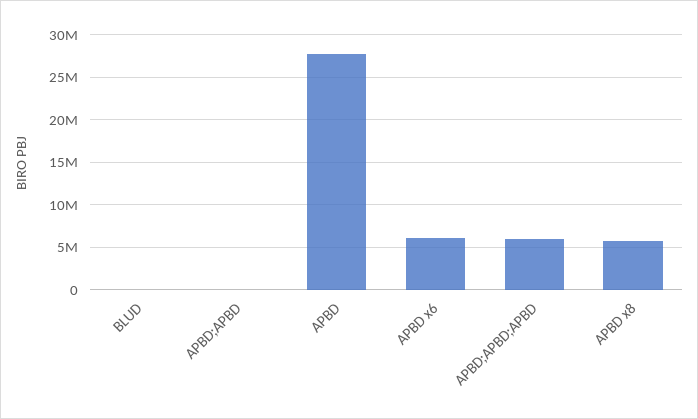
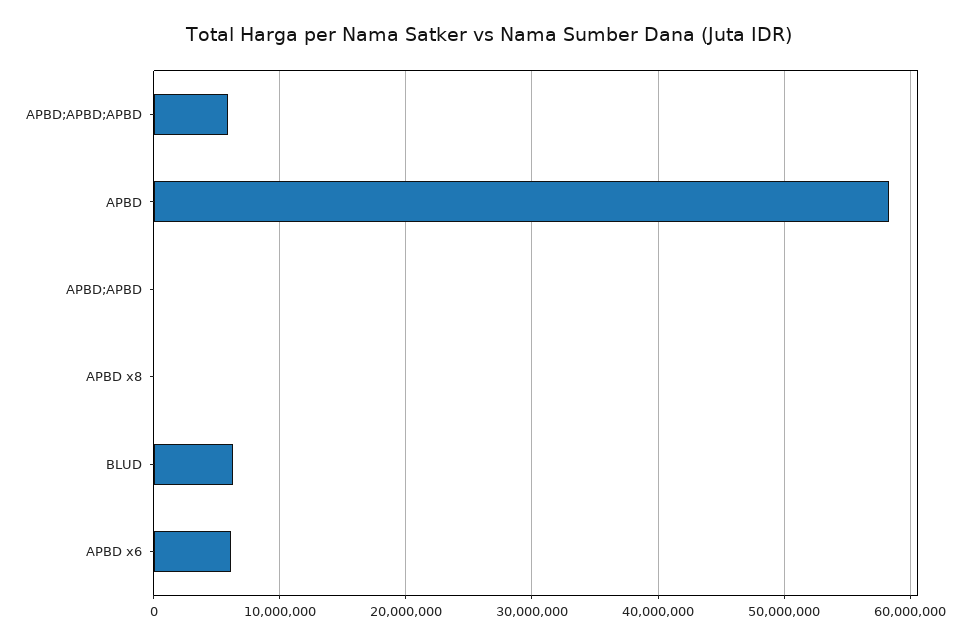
BLUD: 0 -> 6000000
APBD: 28000000 -> 58000000
APBD x8: 6000000 -> 0

